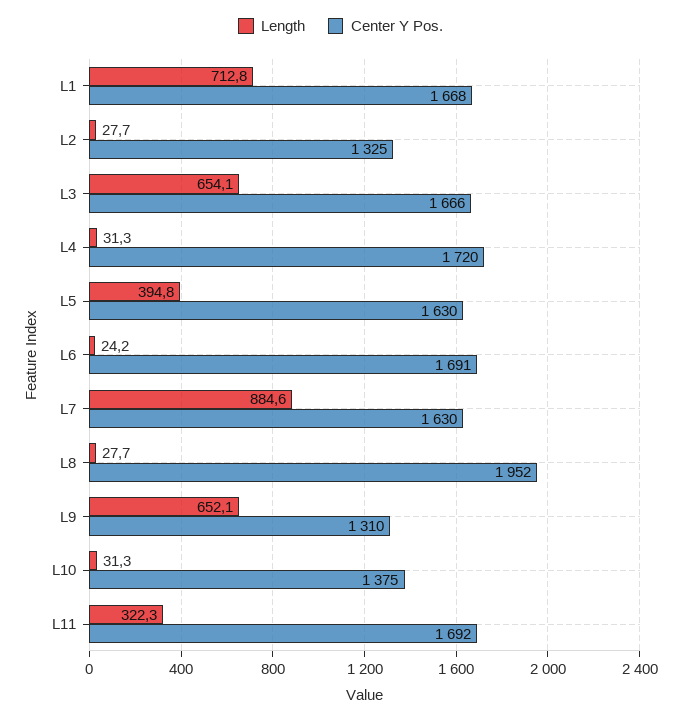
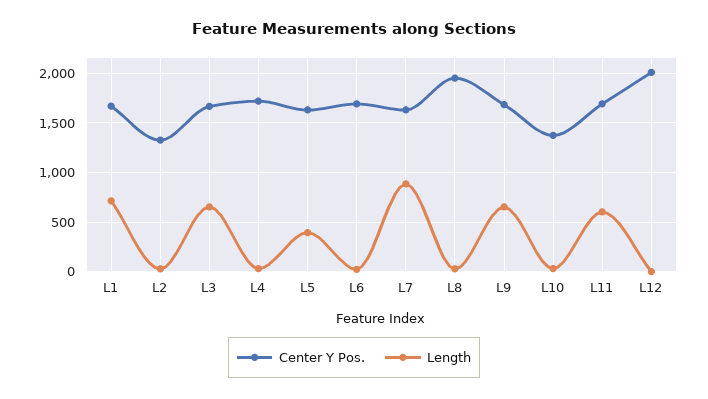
Center Y Pos., L9: 1310 -> 1700
Length, L11: 322.3 -> 600
Center Y Pos., L12: none -> 2000
Length, L12: none -> 0

